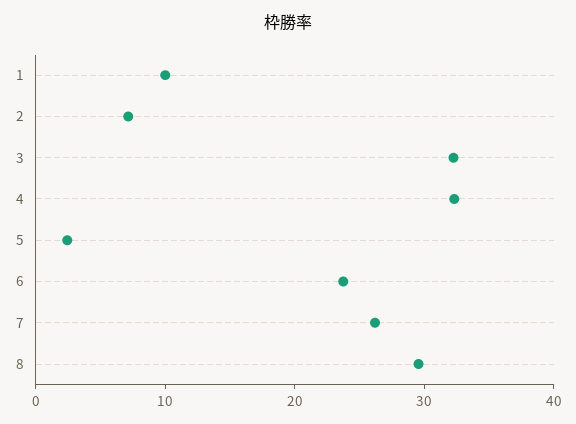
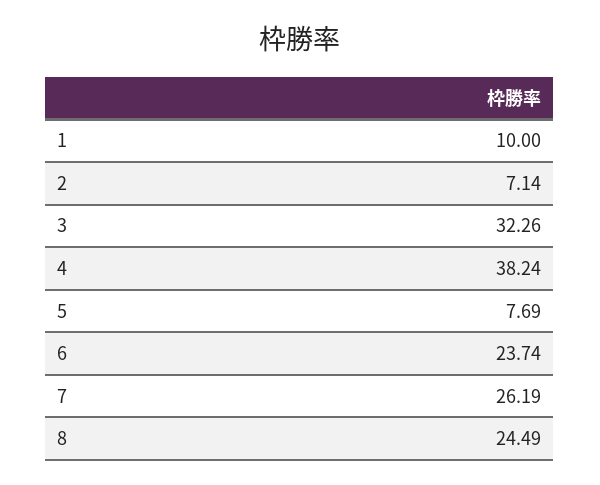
4: 32 -> 38.24
5: 2 -> 7.69
8: 30 -> 24.49

